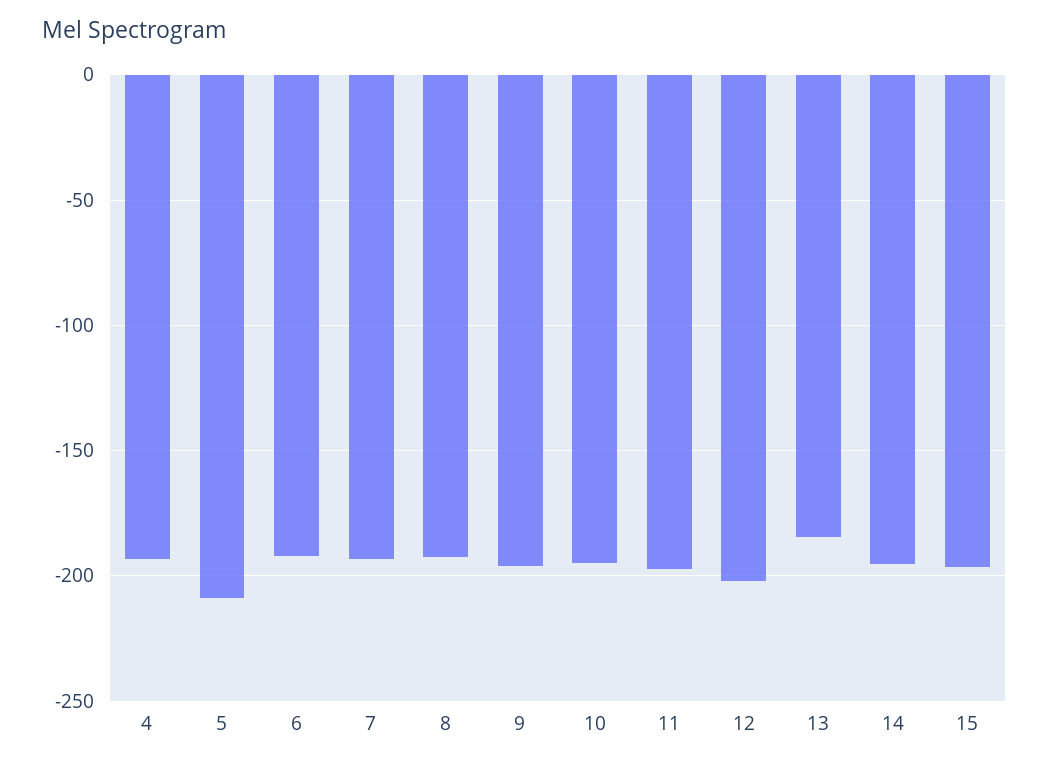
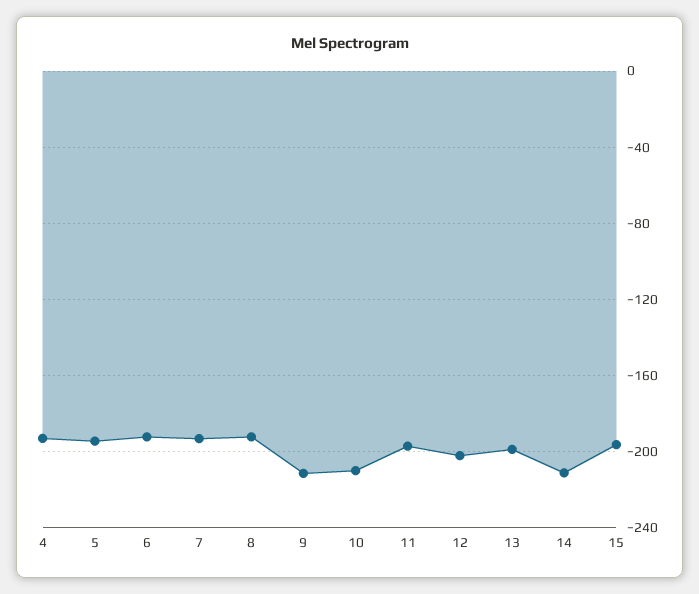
5: -210 -> -195
9: -195 -> -210
10: -195 -> -210
13: -185 -> -200
14: -195 -> -210

